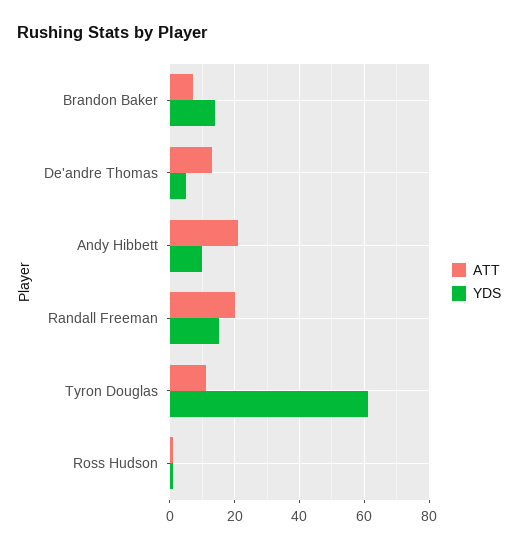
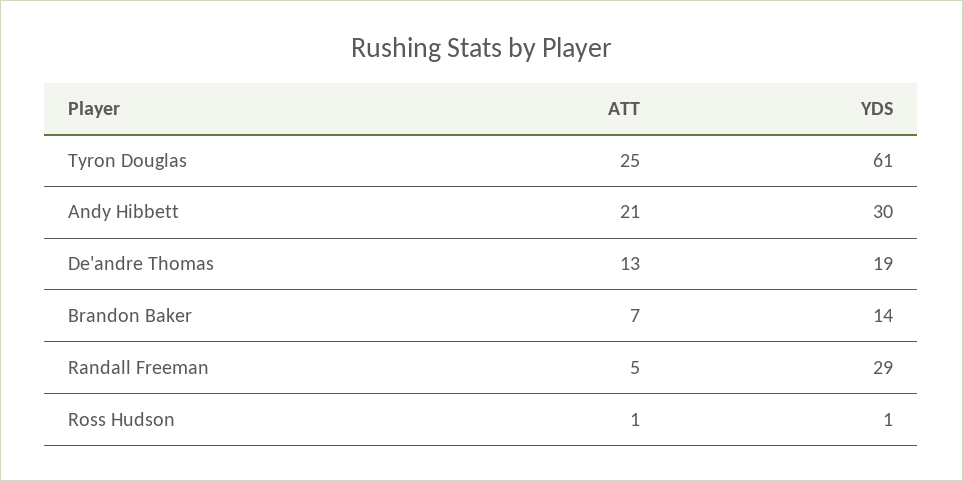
YDS, De'andre Thomas: 5 -> 19
YDS, Andy Hibbett: 10 -> 30
ATT, Randall Freeman: 20 -> 5
YDS, Randall Freeman: 15 -> 29
ATT, Tyron Douglas: 10 -> 25

